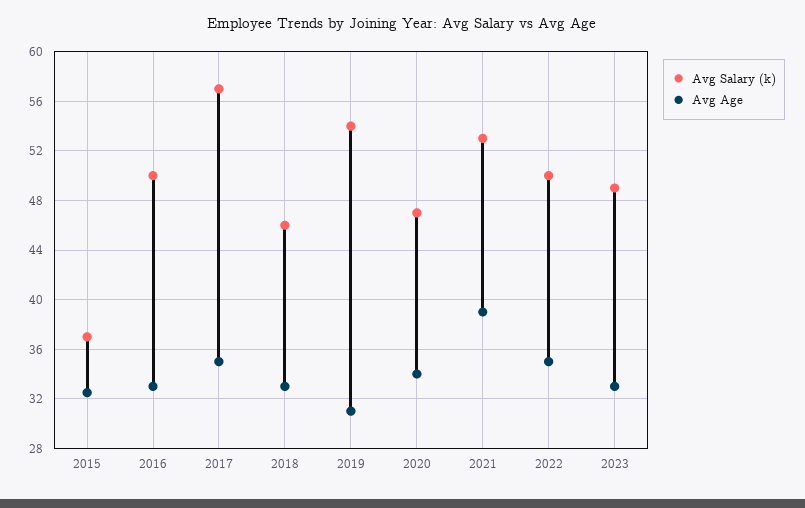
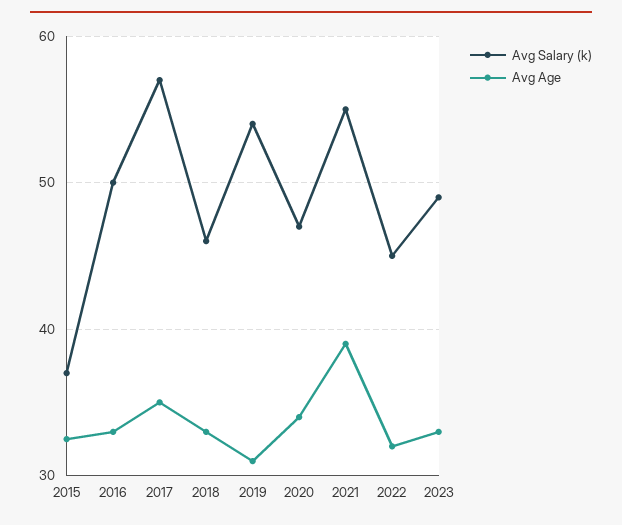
Avg Salary (k), 2021: 53 -> 55
Avg Salary (k), 2022: 50 -> 45
Avg Age, 2022: 35 -> 32

